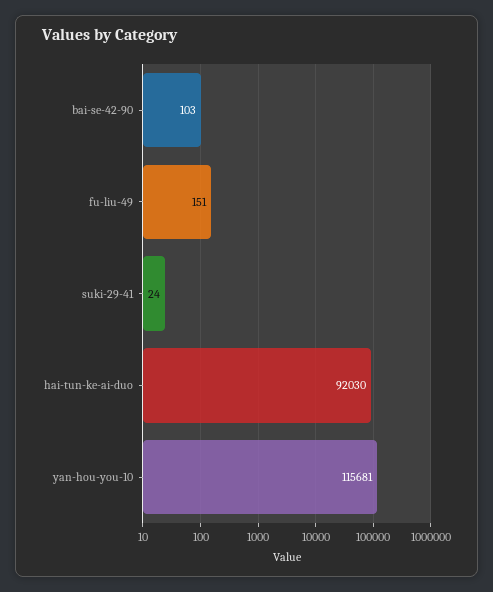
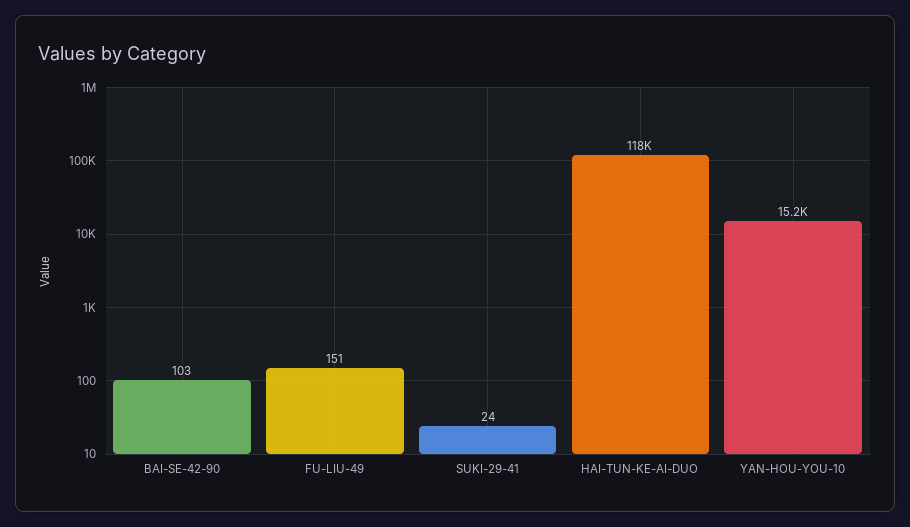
hai-tun-ke-ai-duo: 92030 -> 118000
yan-hou-you-10: 115681 -> 15200

